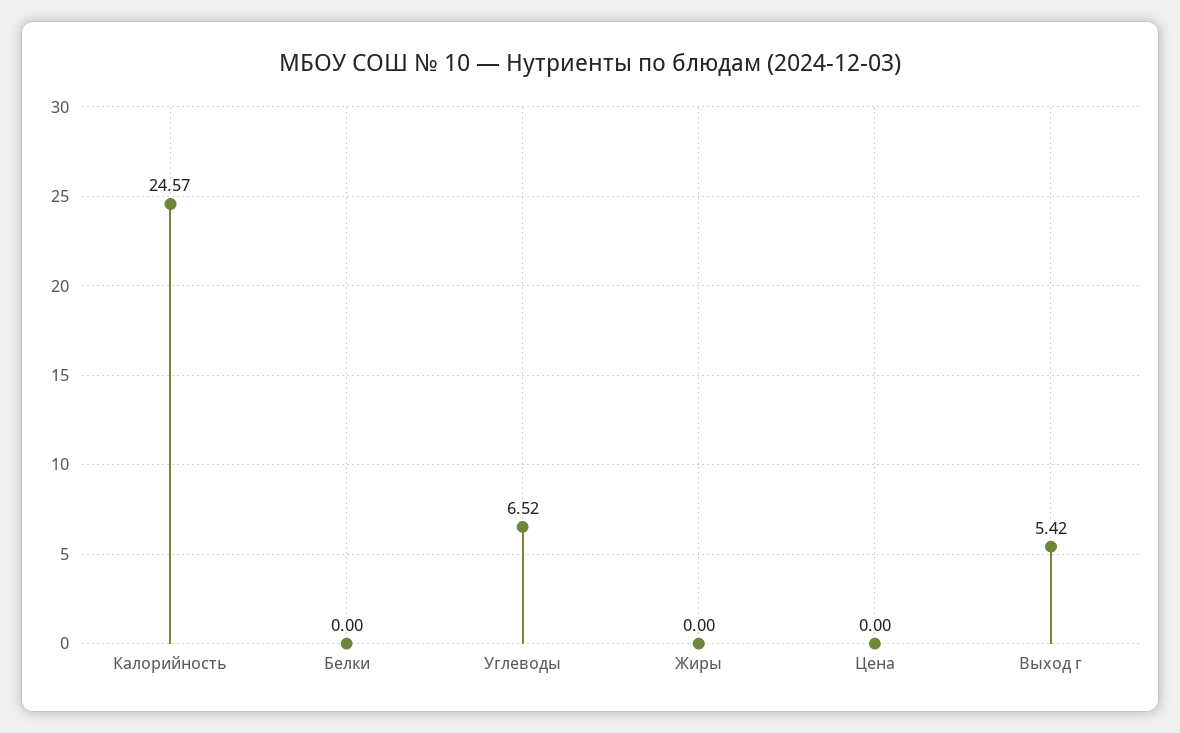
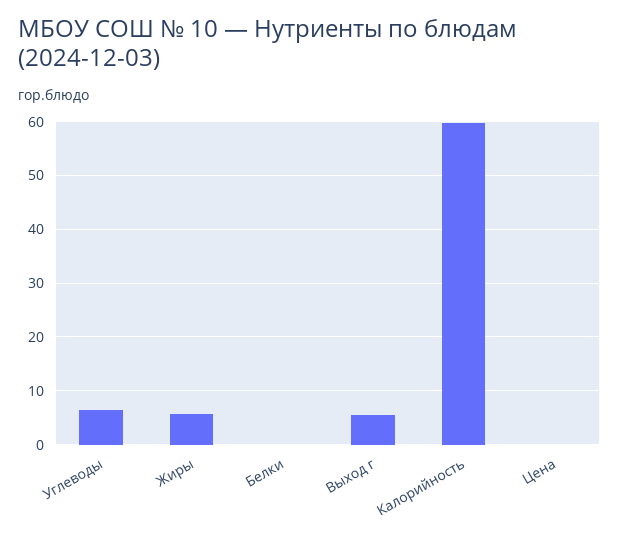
Калорийность: 24.57 -> 60
Жиры: 0 -> 6

